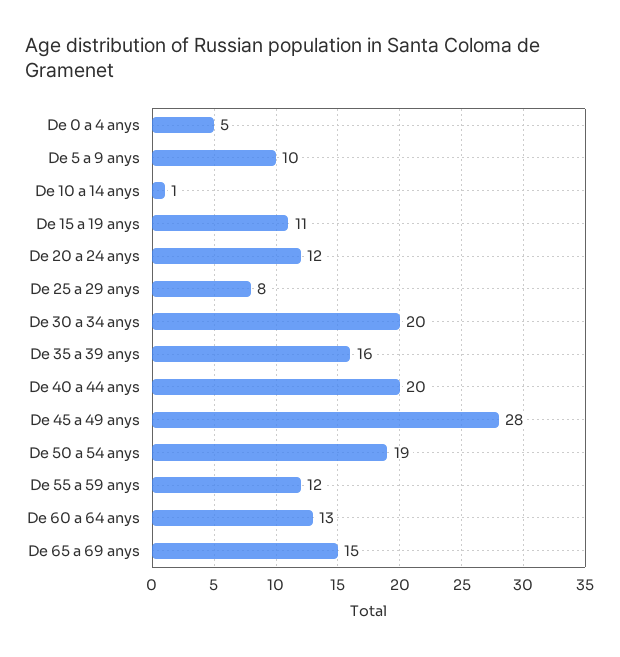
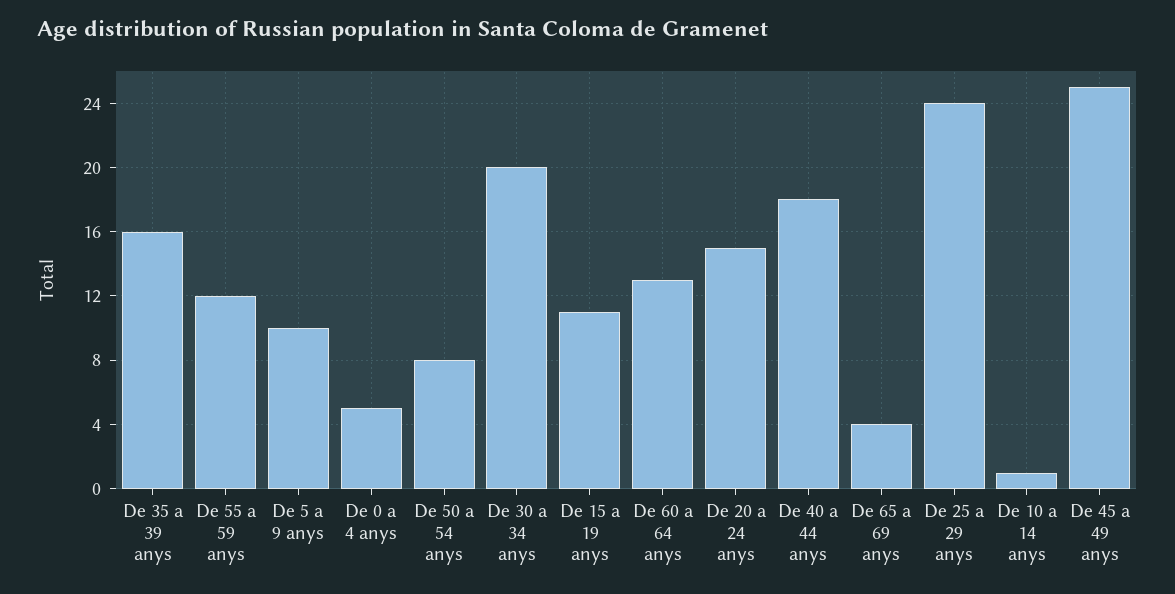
De 20 a 24 anys: 12 -> 15
De 25 a 29 anys: 8 -> 24
De 40 a 44 anys: 20 -> 18
De 45 a 49 anys: 28 -> 25
De 50 a 54 anys: 19 -> 8
De 65 a 69 anys: 15 -> 4

